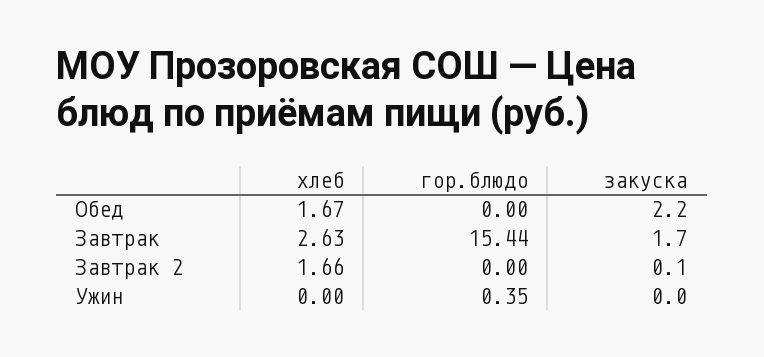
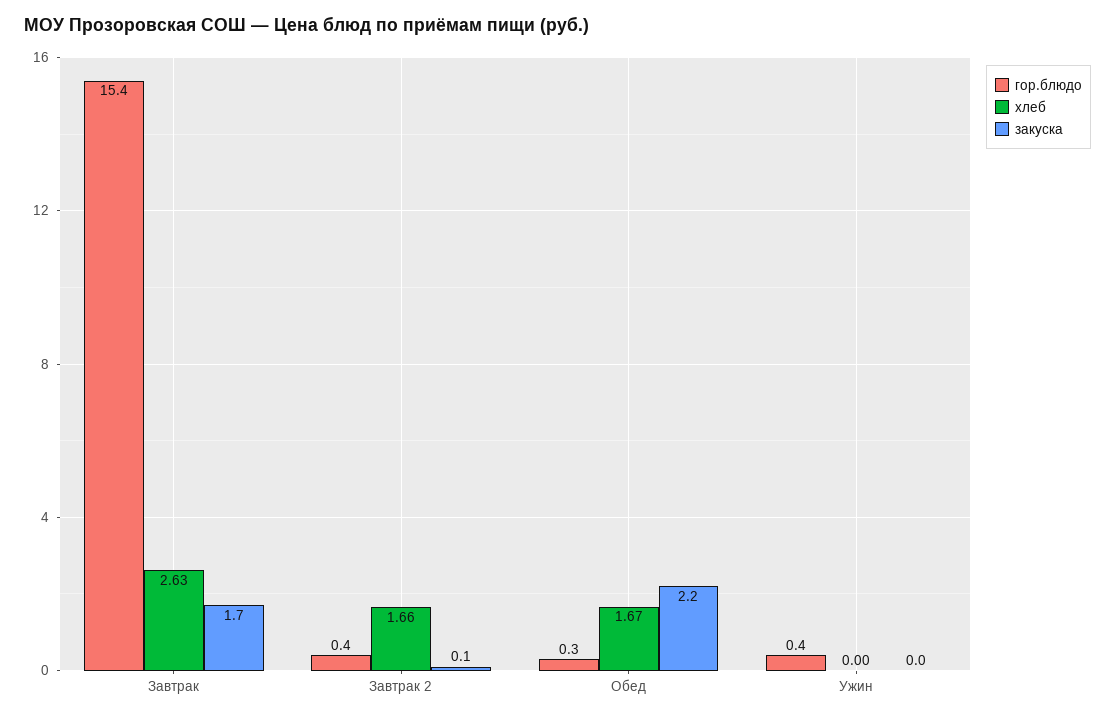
гор.блюдо, Обед: 0 -> 0.3
гор.блюдо, Завтрак 2: 0 -> 0.4

